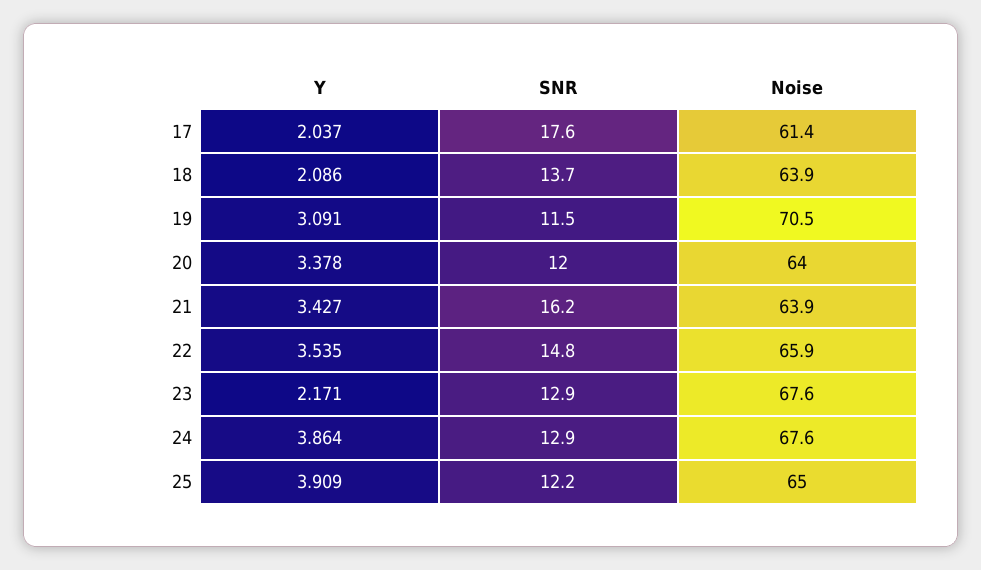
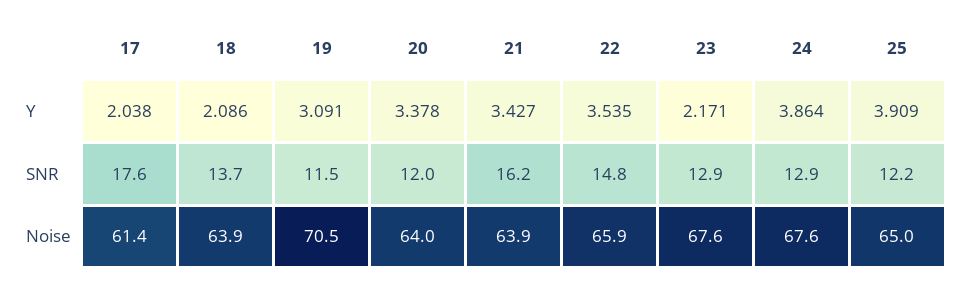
Y, 17: 2.037 -> 2.038

